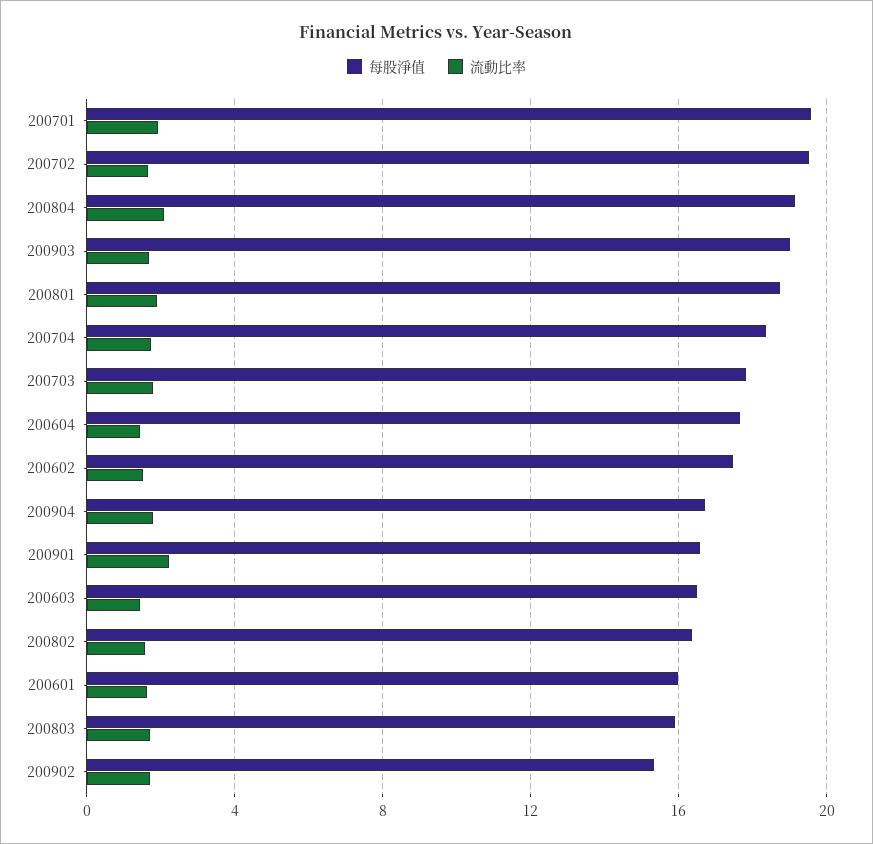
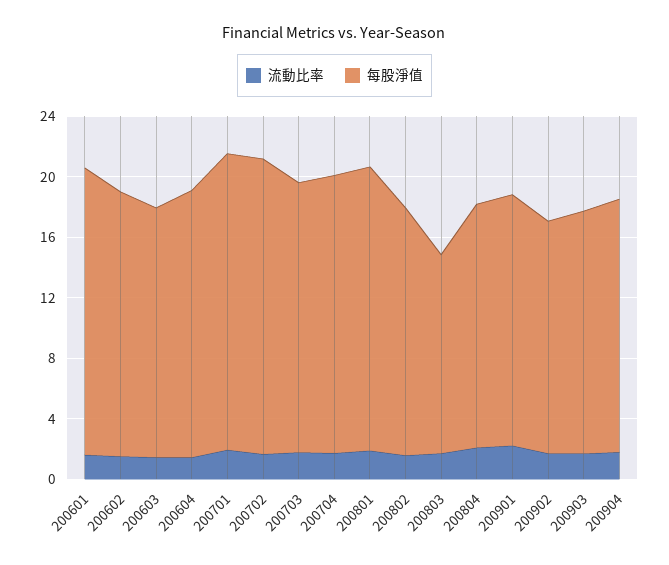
每股淨值, 200804: 19 -> 16
每股淨值, 200903: 19 -> 16
每股淨值, 200601: 16 -> 19
每股淨值, 200803: 16 -> 13

